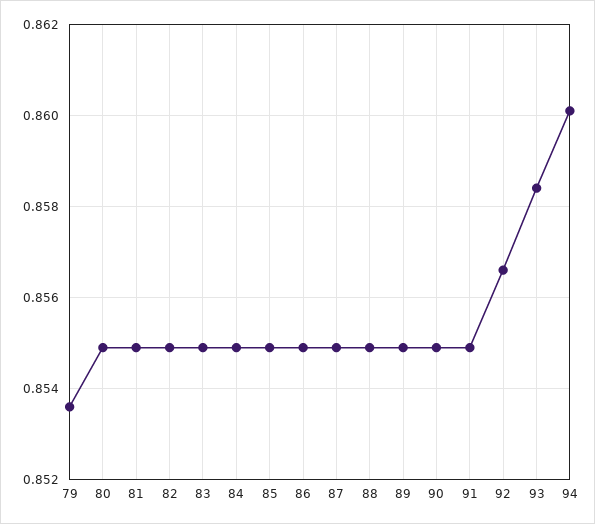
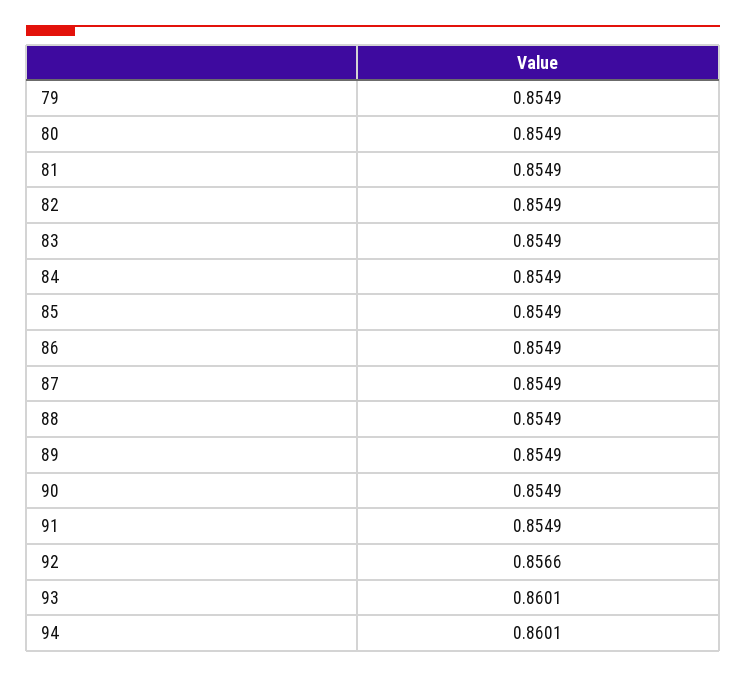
79: 0.8535 -> 0.8549
93: 0.8585 -> 0.8601

